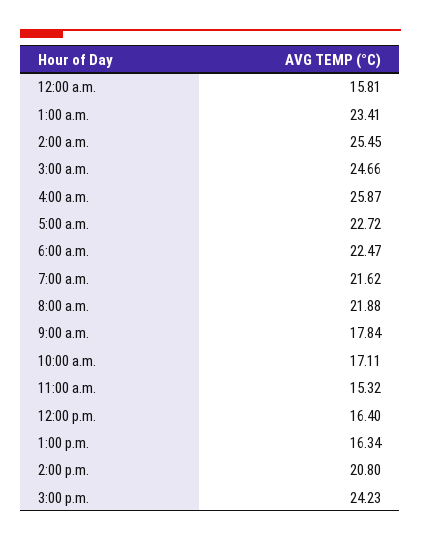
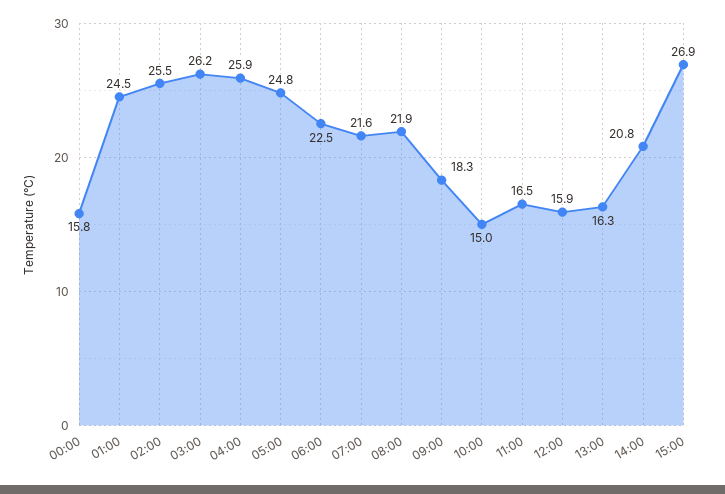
1:00 a.m.: 23.41 -> 24.5
3:00 a.m.: 24.66 -> 26.2
5:00 a.m.: 22.72 -> 24.8
9:00 a.m.: 17.84 -> 18.3
10:00 a.m.: 17.11 -> 15
11:00 a.m.: 15.32 -> 16.5
12:00 p.m.: 16.4 -> 15.9
3:00 p.m.: 24.23 -> 26.9

